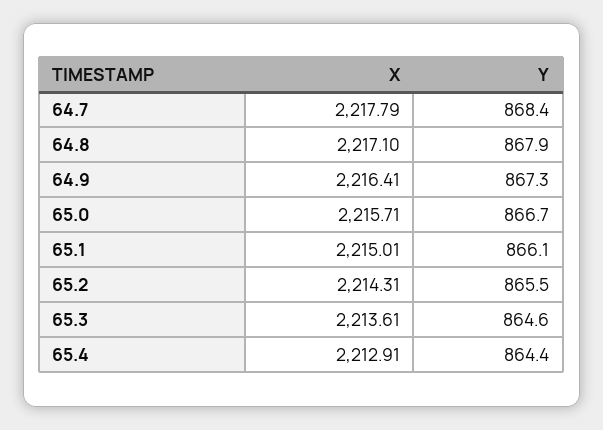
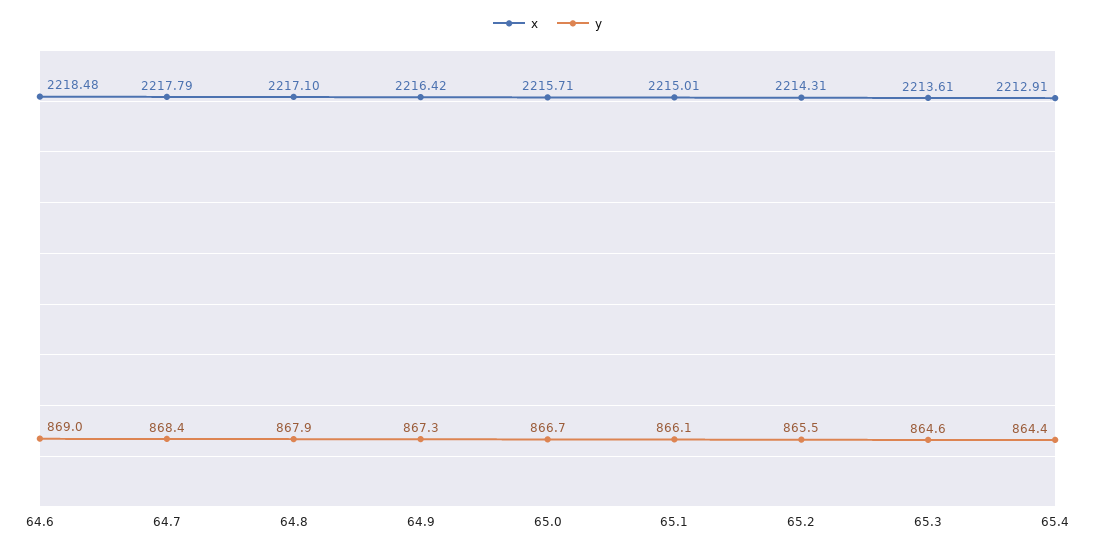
X, 64.9: 2216.41 -> 2216.42
X, 64.6: none -> 2218.48
Y, 64.6: none -> 869

